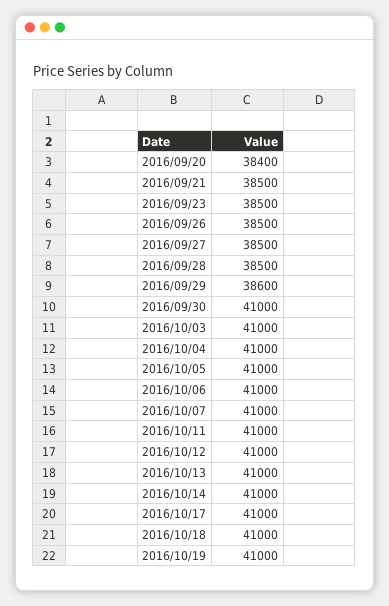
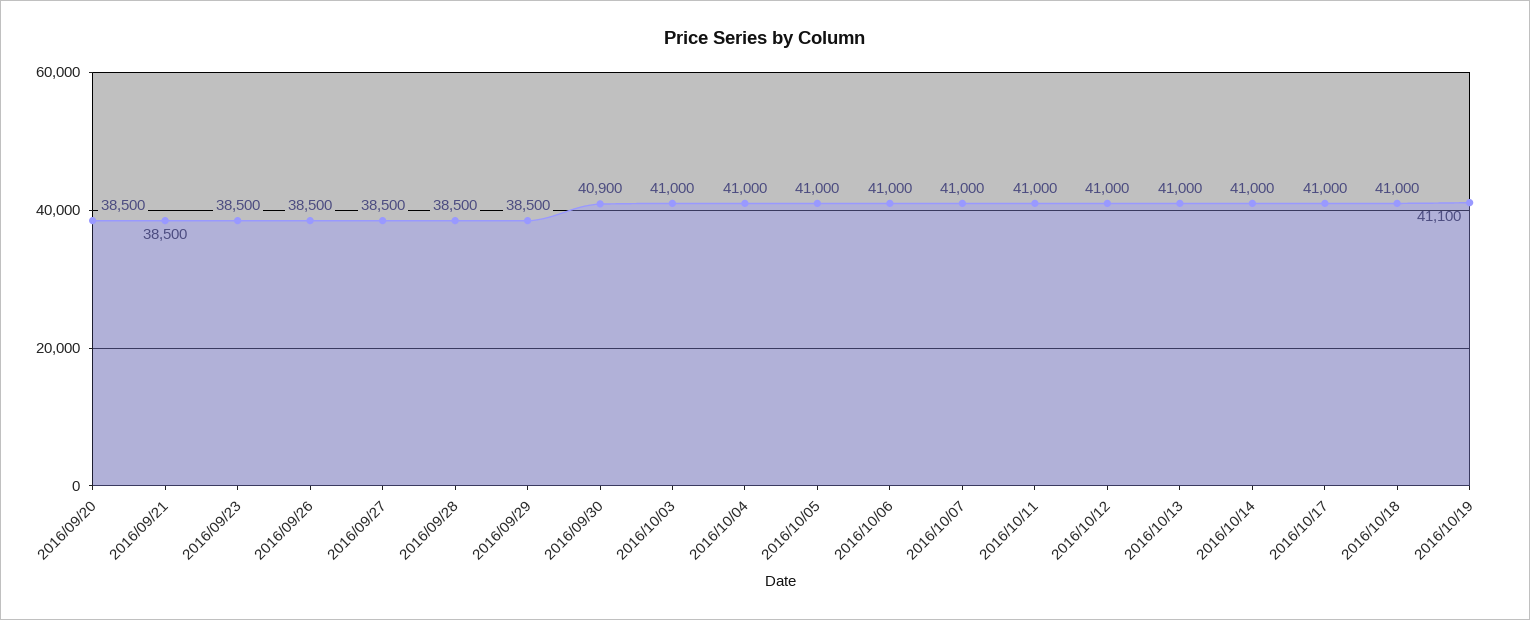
2016/09/20: 38400 -> 38500
2016/09/29: 38600 -> 38500
2016/09/30: 41000 -> 40900
2016/10/19: 41000 -> 41100

